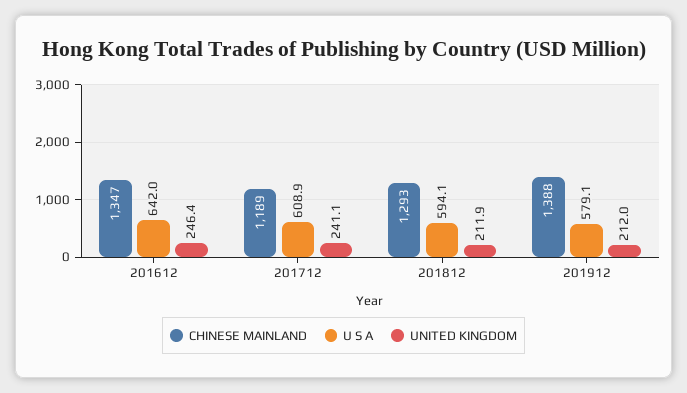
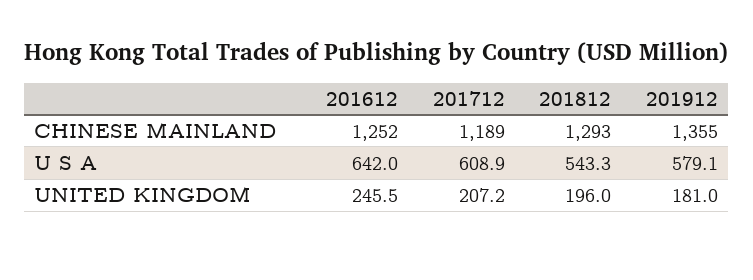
CHINESE MAINLAND, 201612: 1347 -> 1252
UNITED KINGDOM, 201612: 246.4 -> 245.5
UNITED KINGDOM, 201712: 241.1 -> 207.2
U S A, 201812: 594.1 -> 543.3
UNITED KINGDOM, 201812: 211.9 -> 196
CHINESE MAINLAND, 201912: 1388 -> 1355
UNITED KINGDOM, 201912: 212 -> 181

